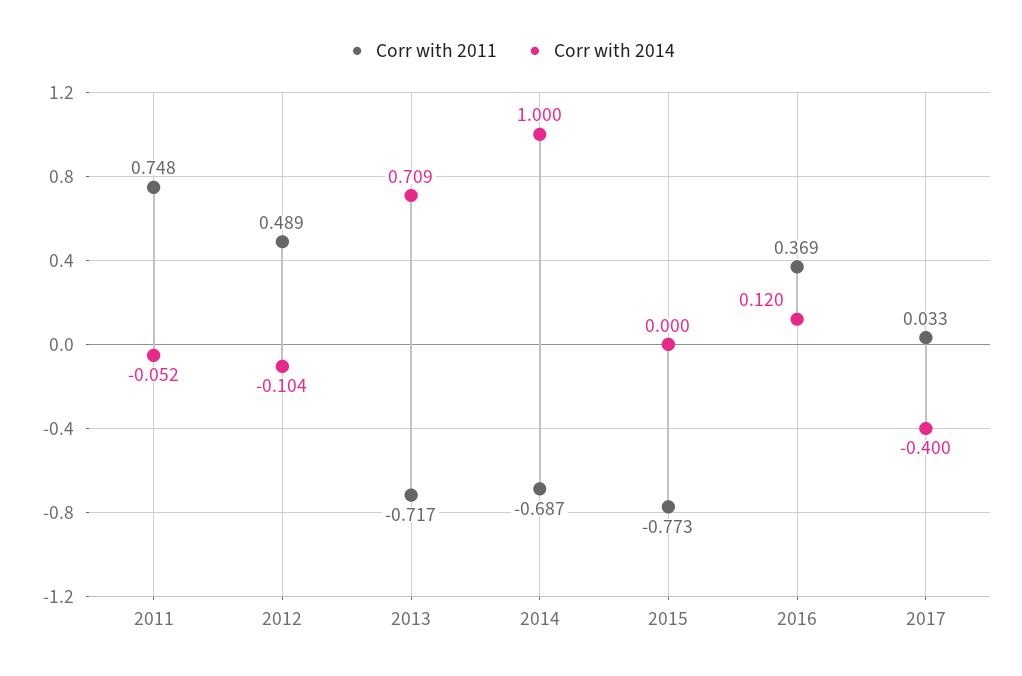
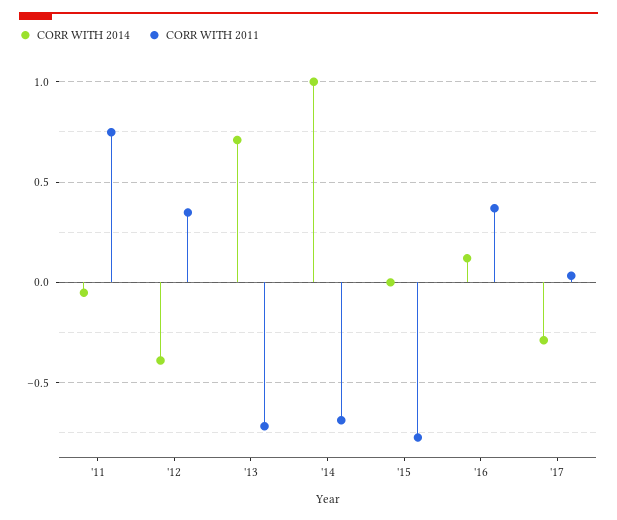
Corr with 2011, 2012: 0.489 -> 0.35
Corr with 2014, 2012: -0.104 -> -0.4
Corr with 2014, 2017: -0.4 -> -0.3

